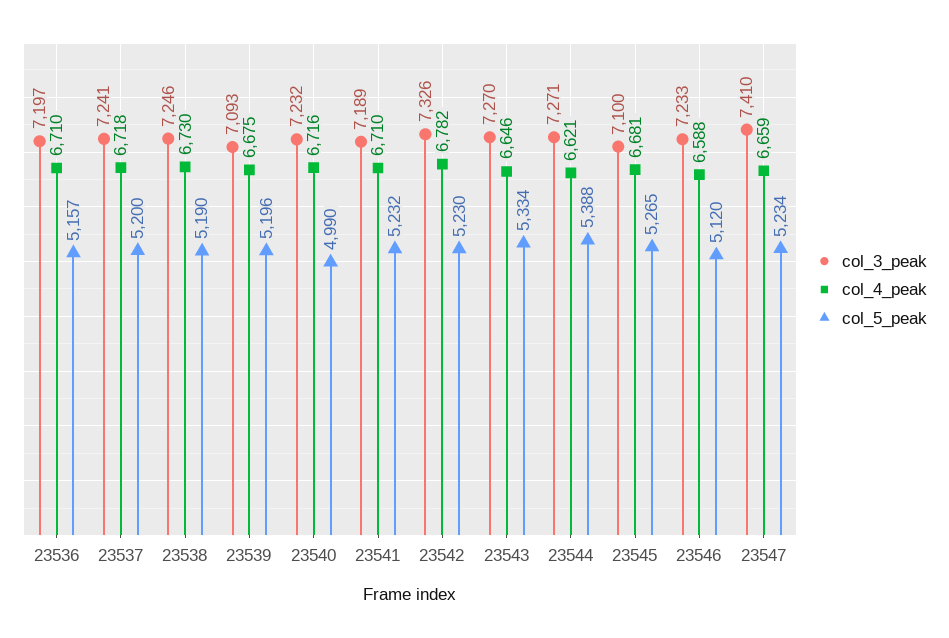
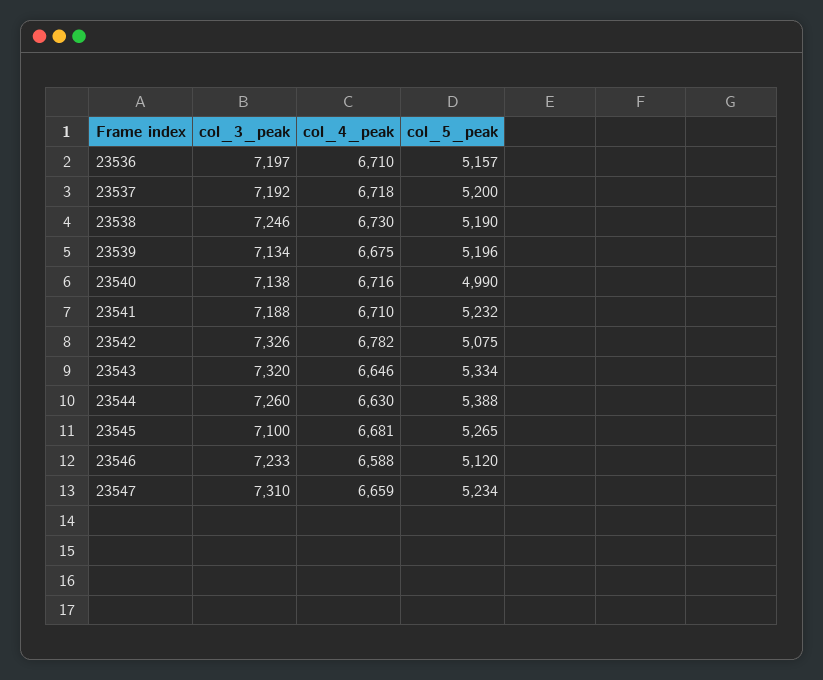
col_3_peak, 23537: 7241 -> 7192
col_3_peak, 23539: 7093 -> 7134
col_3_peak, 23540: 7232 -> 7138
col_3_peak, 23541: 7189 -> 7188
col_5_peak, 23542: 5230 -> 5075
col_3_peak, 23543: 7270 -> 7320
col_3_peak, 23544: 7271 -> 7260
col_4_peak, 23544: 6621 -> 6630
col_3_peak, 23547: 7410 -> 7310

